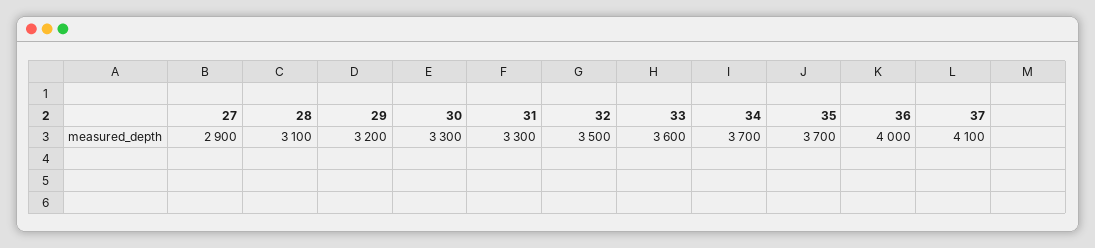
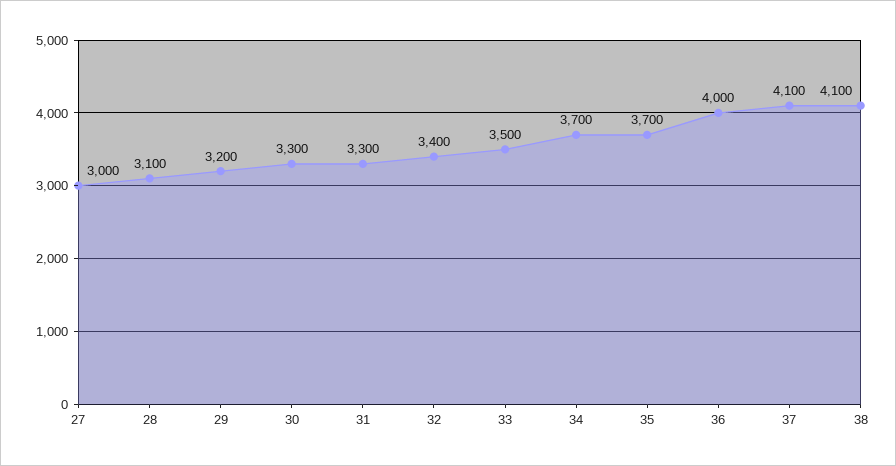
27: 2900 -> 3000
32: 3500 -> 3400
33: 3600 -> 3500
38: none -> 4100

